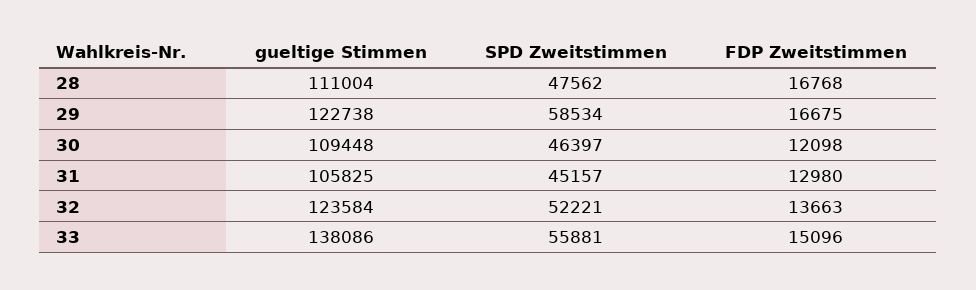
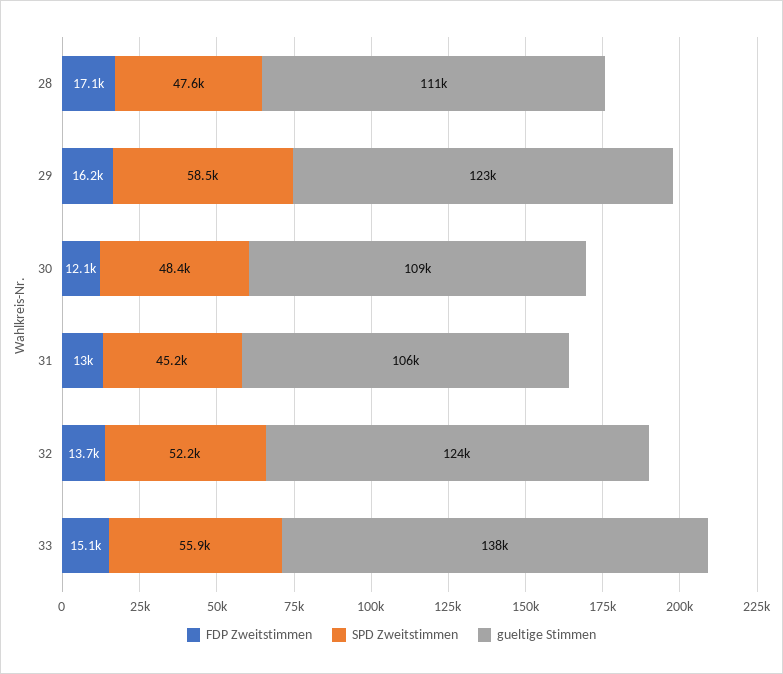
FDP Zweitstimmen, 28: 16768 -> 17100
FDP Zweitstimmen, 29: 16675 -> 16200
SPD Zweitstimmen, 30: 46397 -> 48400

